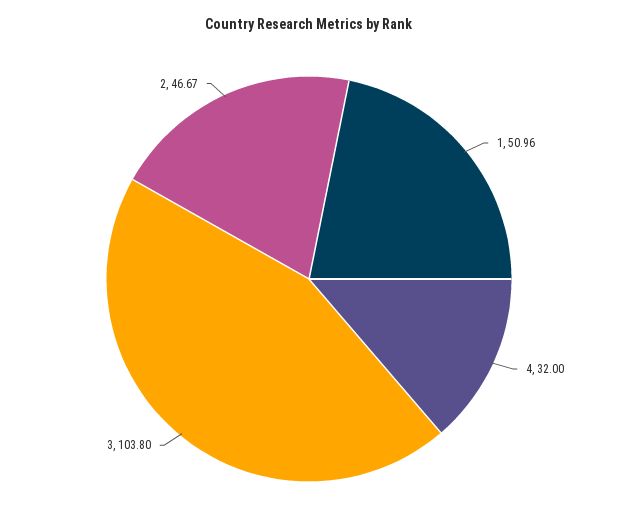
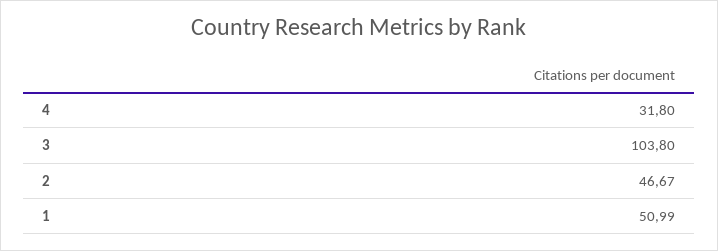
1: 50.96 -> 50.99
4: 32 -> 31.8

